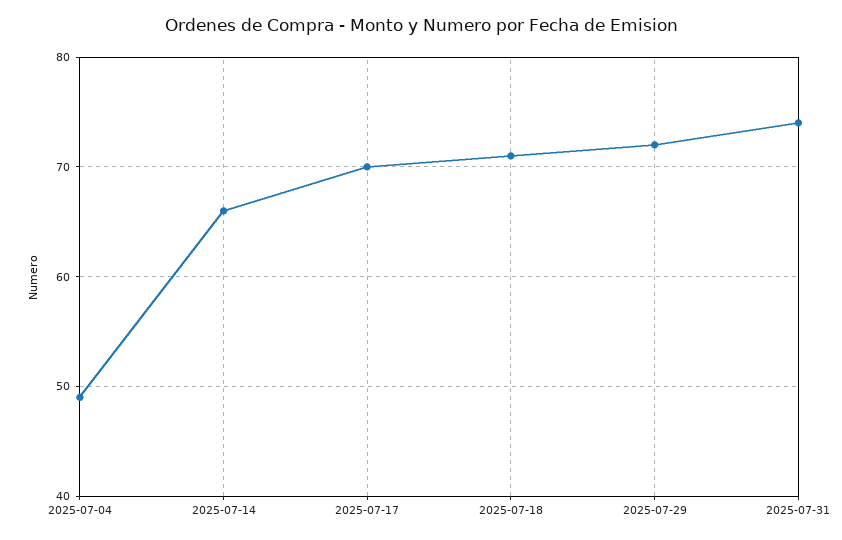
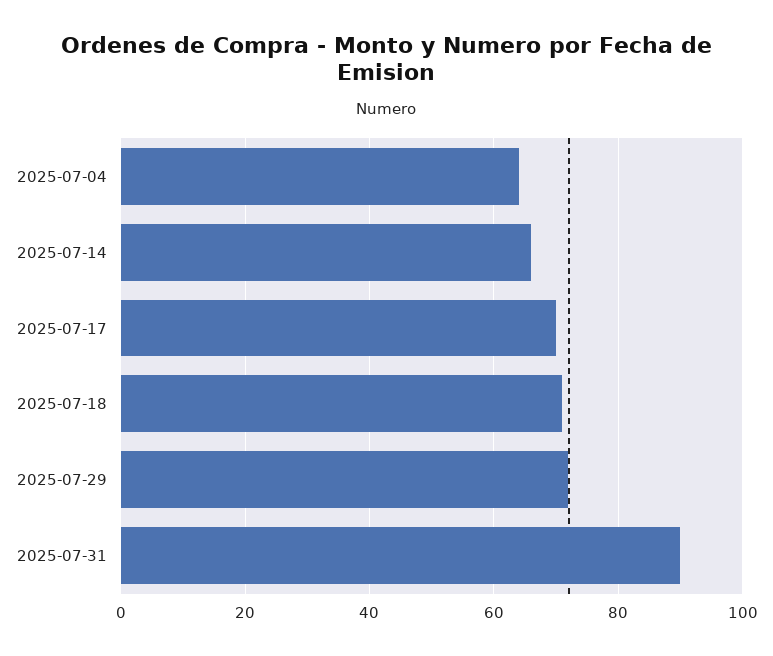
2025-07-04: 49 -> 65
2025-07-31: 74 -> 90

